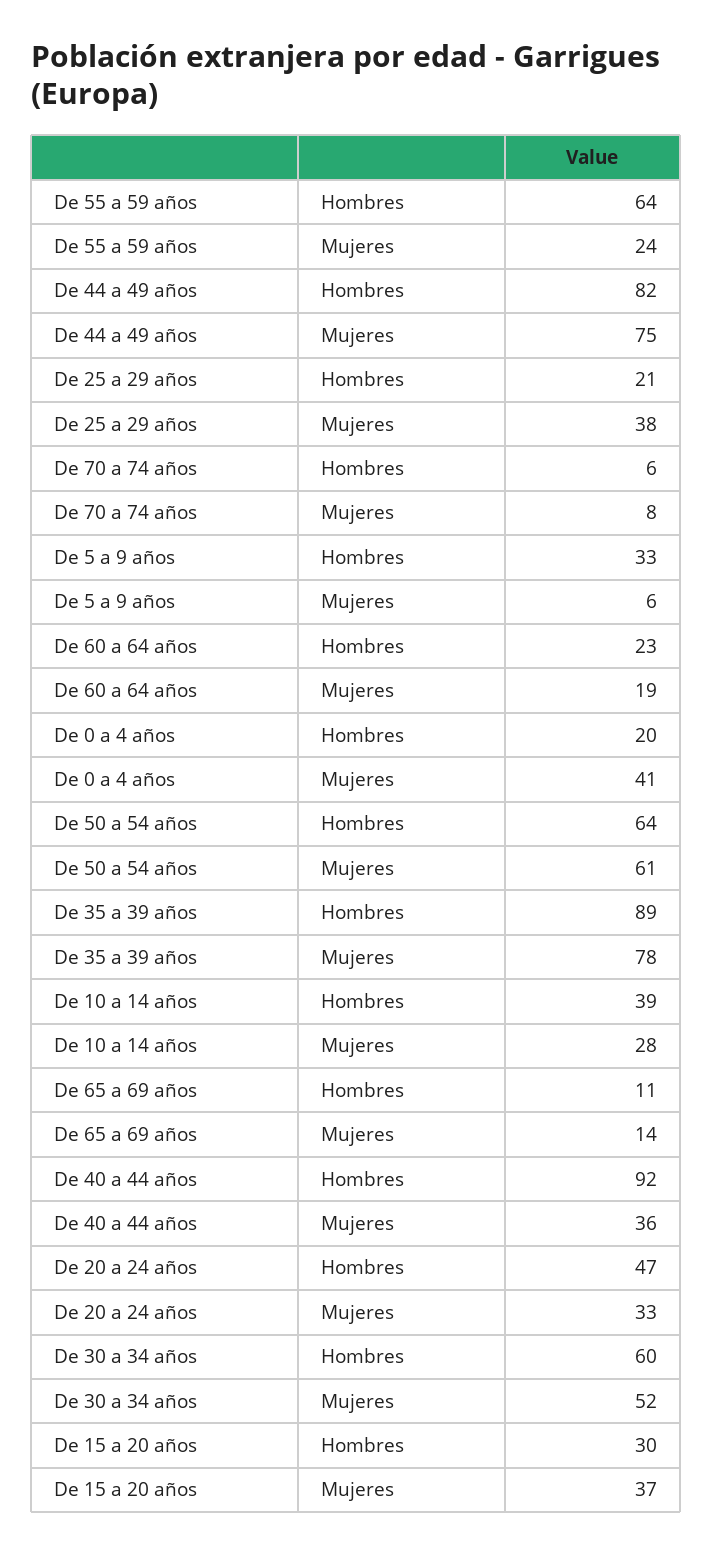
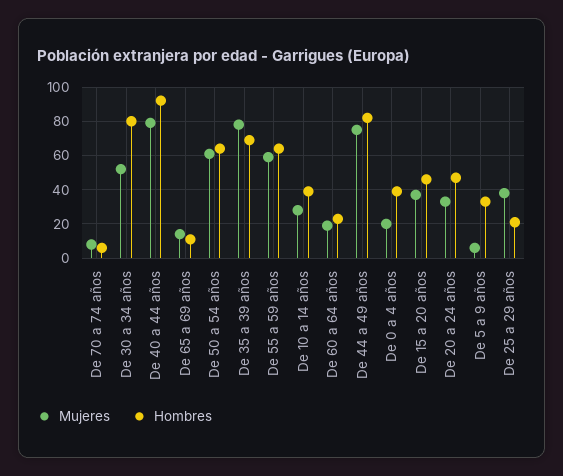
Mujeres, De 55 a 59 años: 24 -> 60
Hombres, De 0 a 4 años: 20 -> 40
Mujeres, De 0 a 4 años: 41 -> 20
Hombres, De 35 a 39 años: 89 -> 70
Mujeres, De 40 a 44 años: 36 -> 80
Hombres, De 30 a 34 años: 60 -> 80
Hombres, De 15 a 20 años: 30 -> 45

